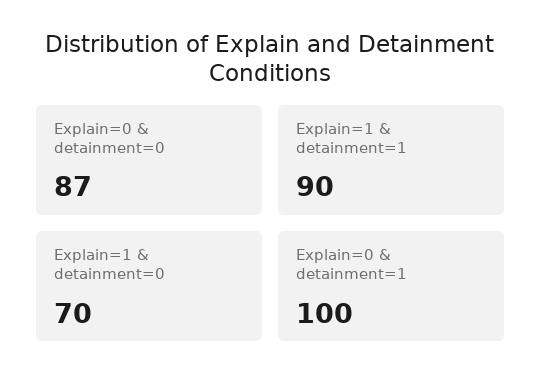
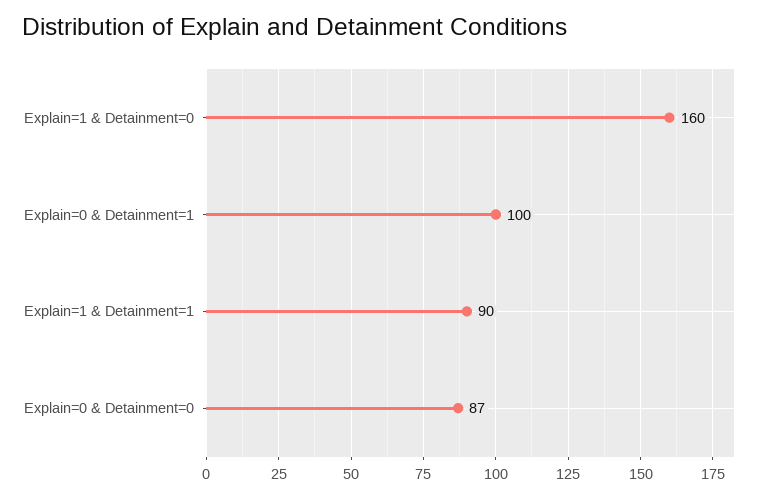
Explain=1 & detainment=0: 70 -> 160

